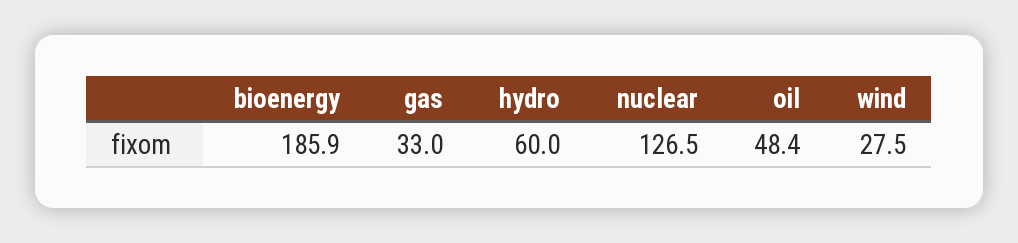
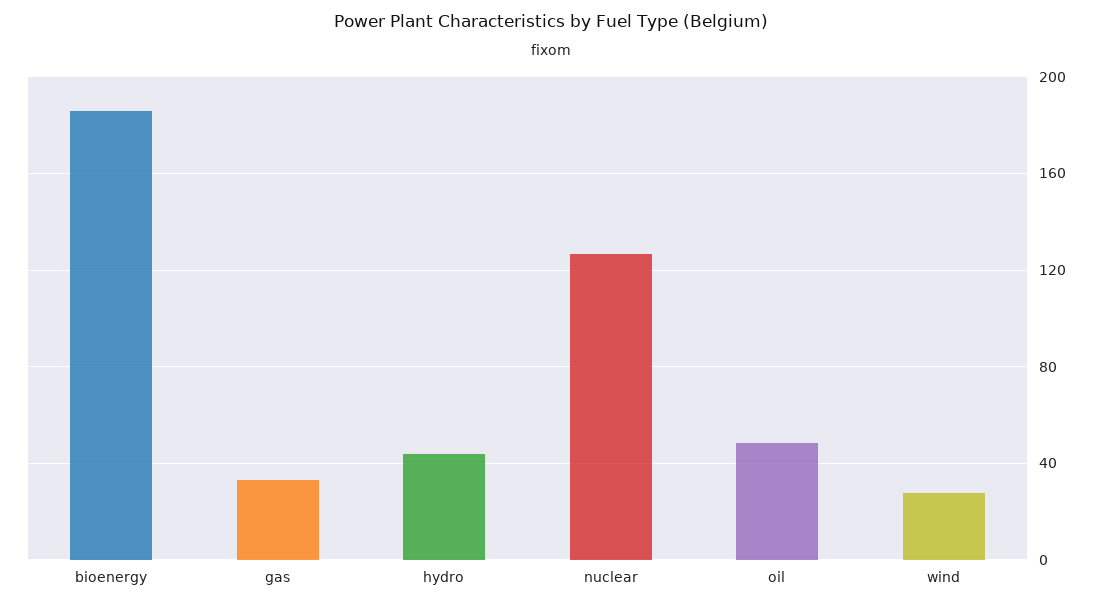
hydro: 60 -> 45

